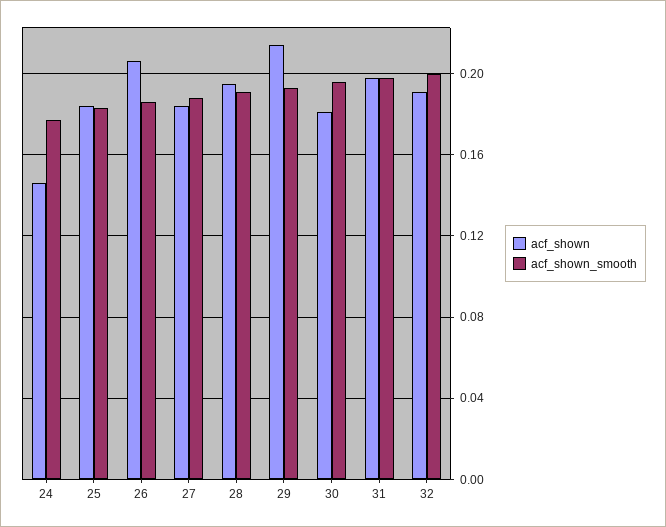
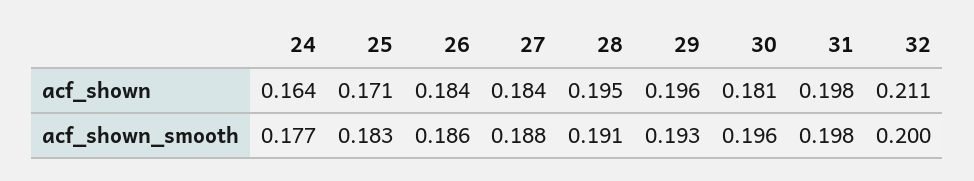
acf_shown, 24: 0.145 -> 0.164
acf_shown, 25: 0.185 -> 0.171
acf_shown, 26: 0.205 -> 0.184
acf_shown, 29: 0.215 -> 0.196
acf_shown, 32: 0.19 -> 0.211

